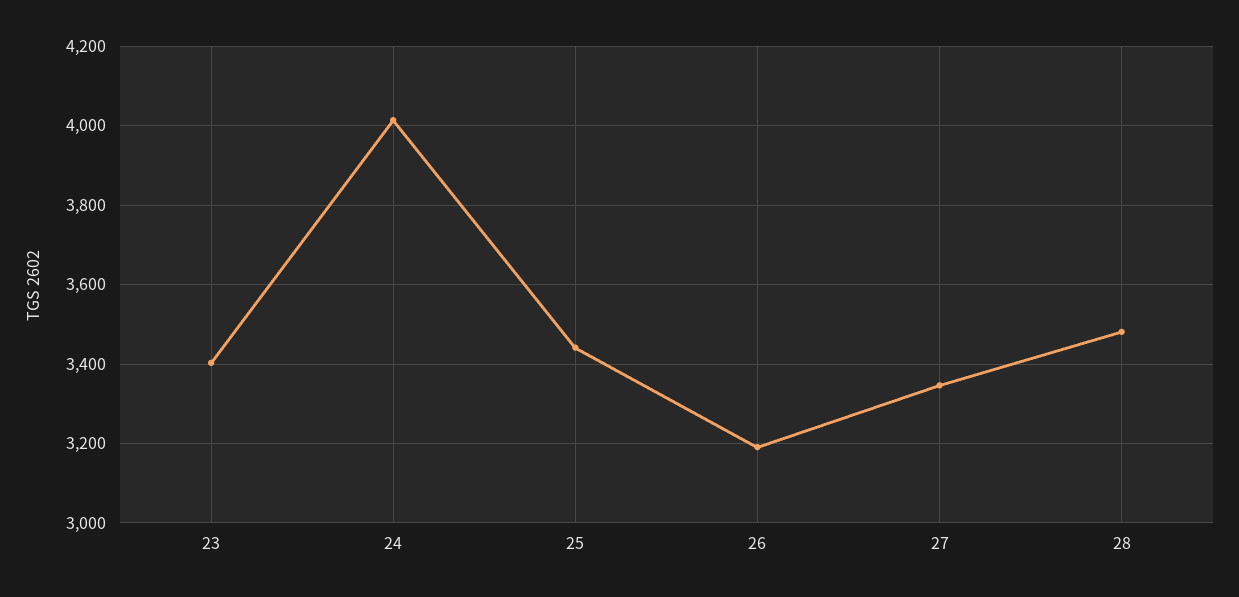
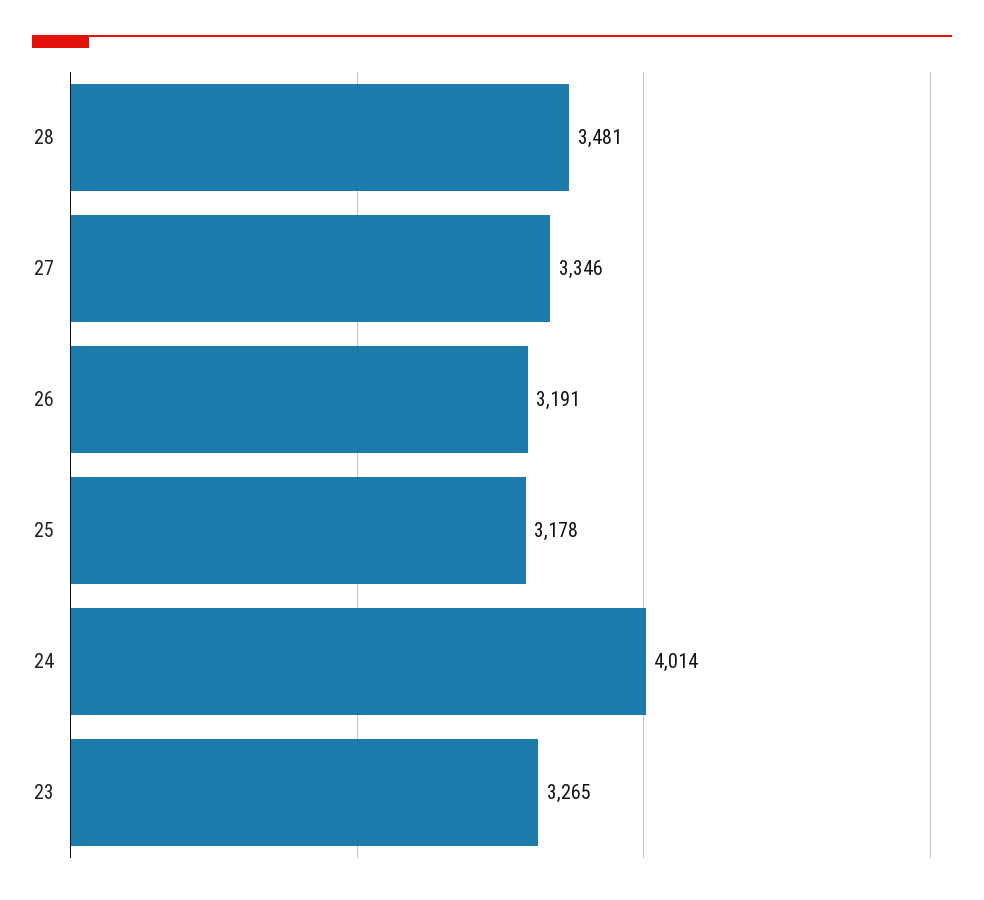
23: 3400 -> 3265
25: 3440 -> 3178

